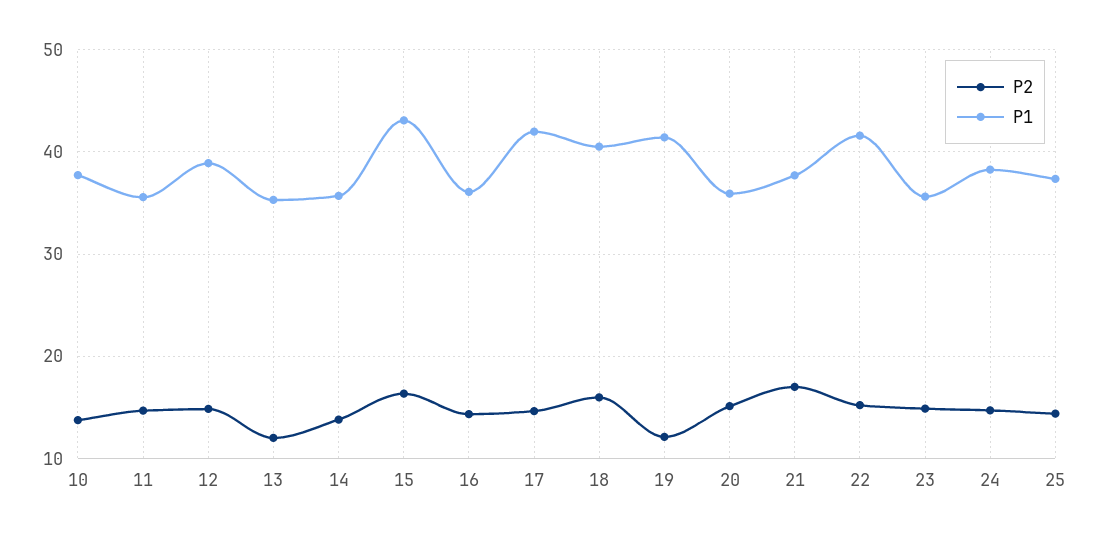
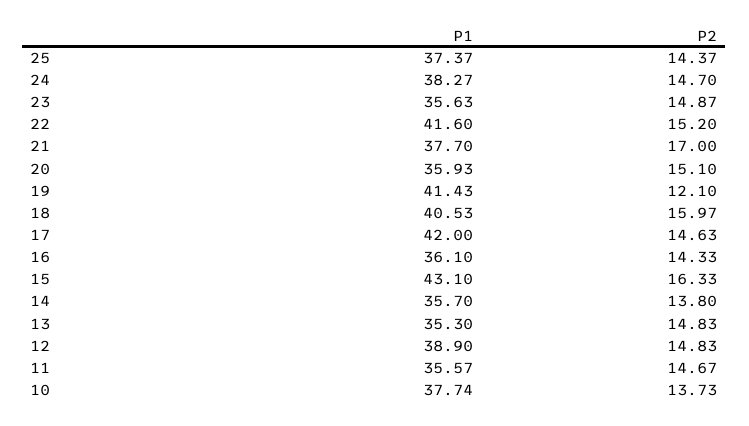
P2, 13: 12 -> 14.83

